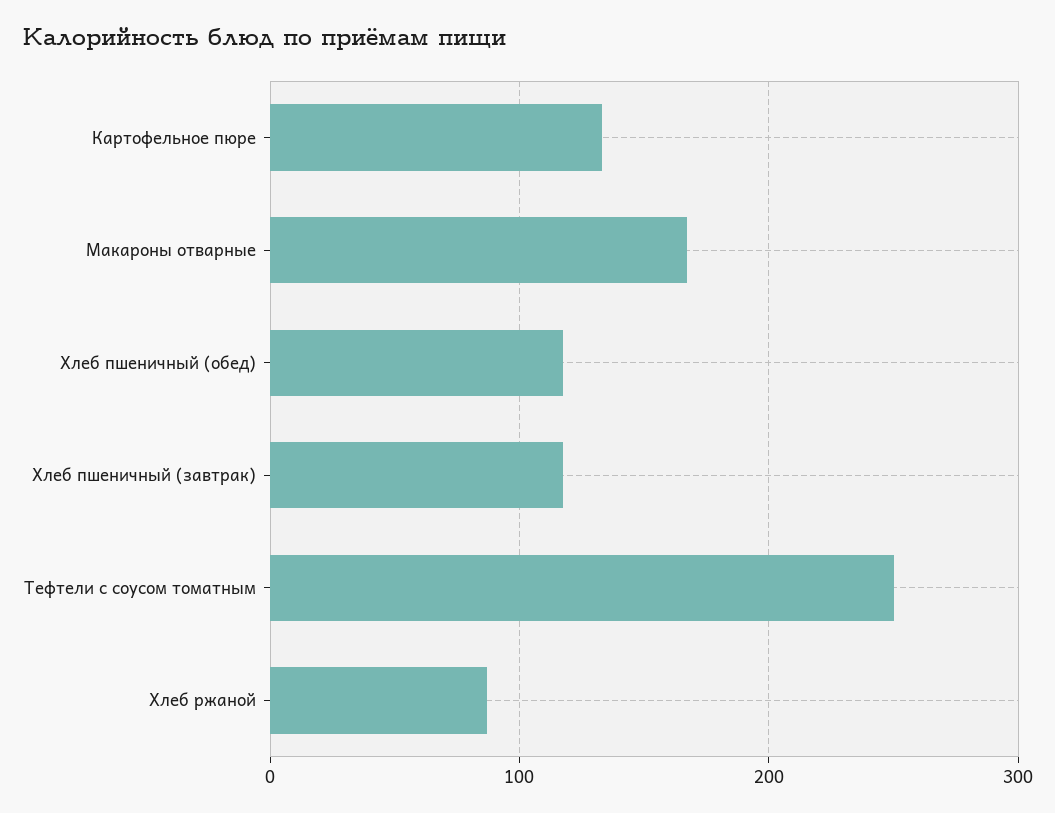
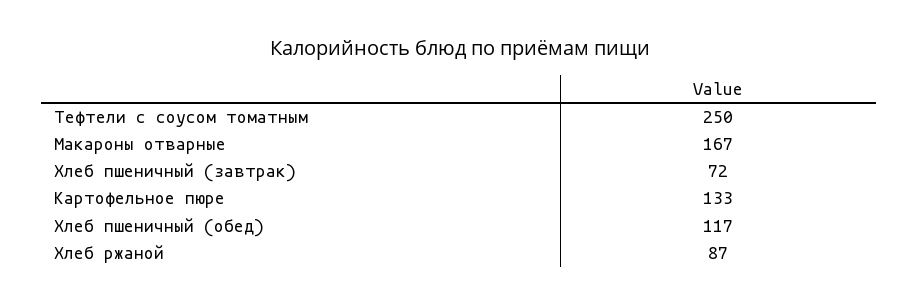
Хлеб пшеничный (завтрак): 120 -> 72

